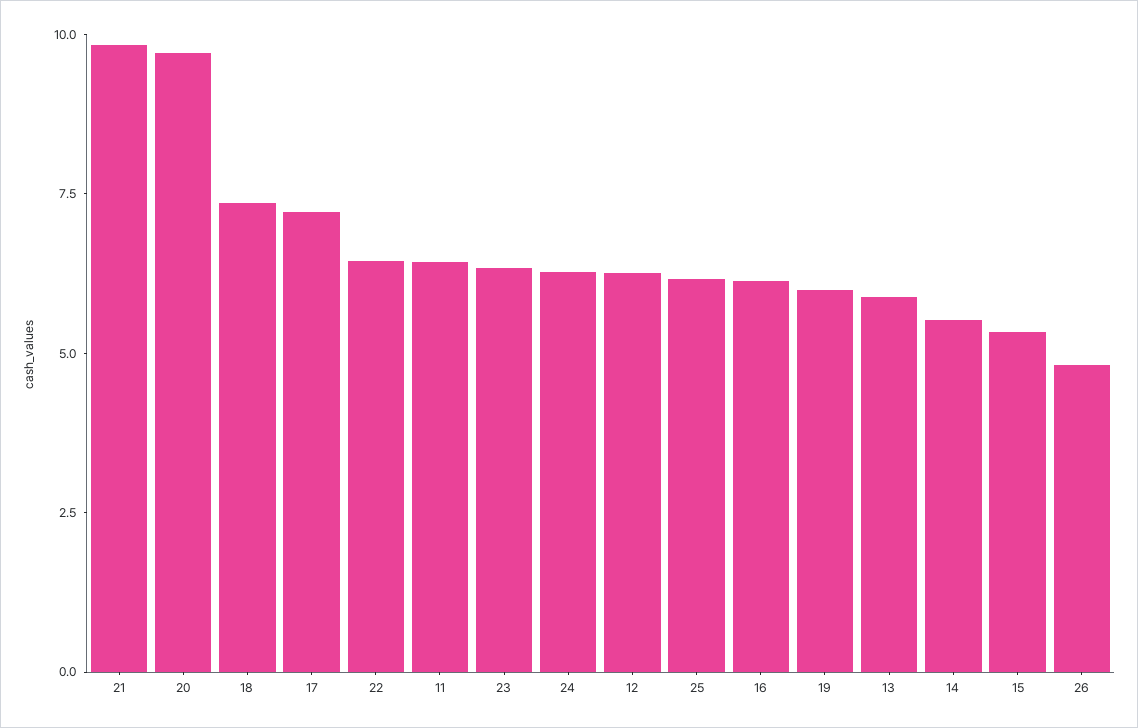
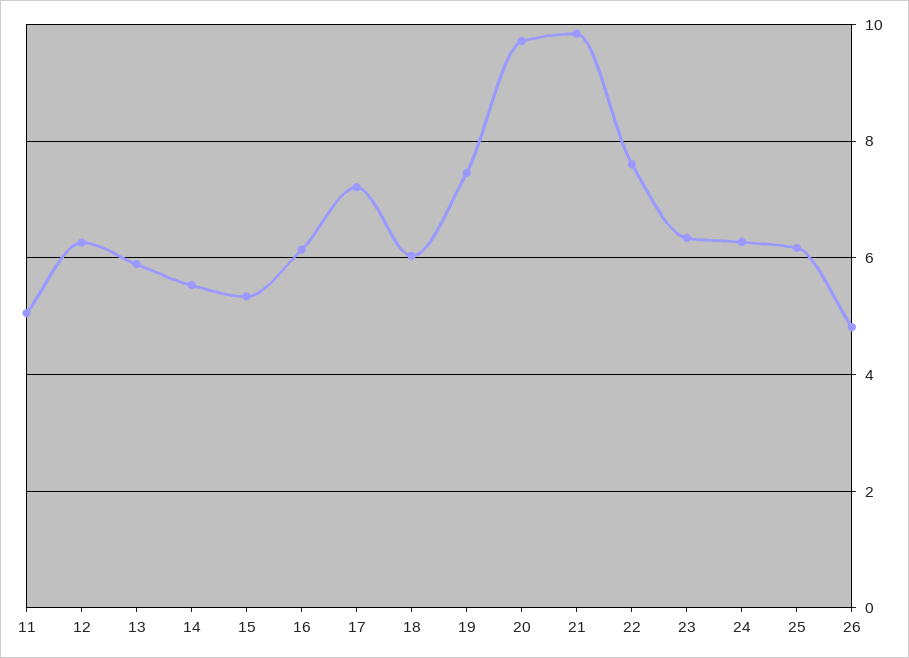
18: 7.5 -> 6
22: 6.5 -> 7.6
11: 6.5 -> 5
19: 6 -> 7.4

